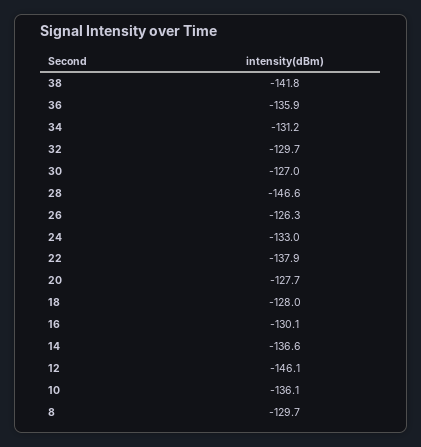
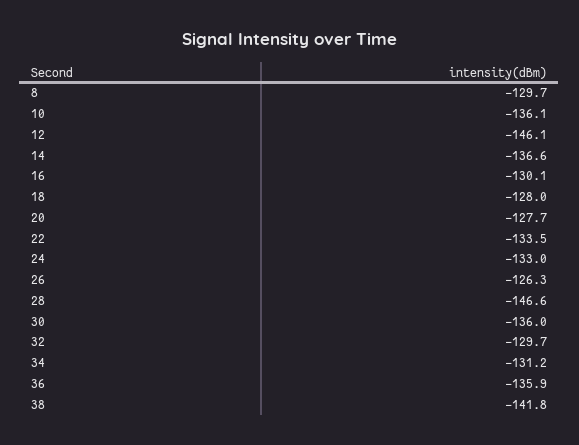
30: -127 -> -136
22: -137.9 -> -133.5

